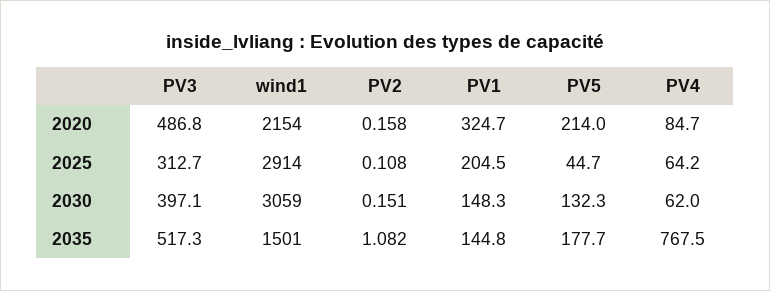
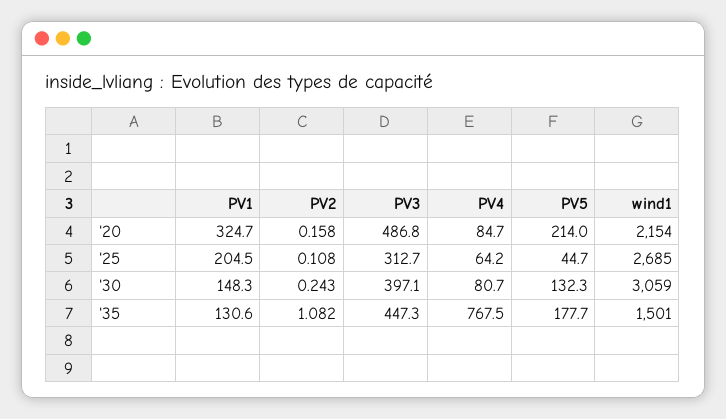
wind1, 2025: 2914 -> 2685
PV2, 2030: 0.151 -> 0.243
PV4, 2030: 62 -> 80.7
PV3, 2035: 517.3 -> 447.3
PV1, 2035: 144.8 -> 130.6

